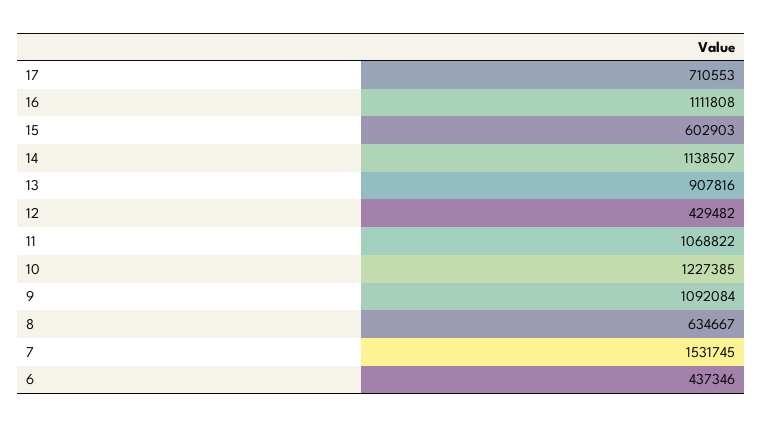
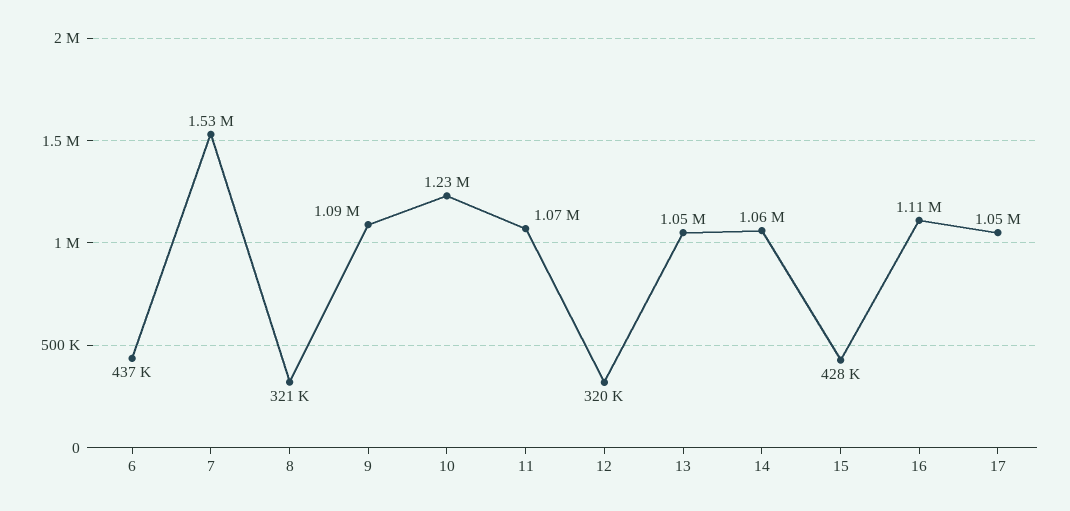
17: 710553 -> 1050000
15: 602903 -> 428000
14: 1138507 -> 1060000
13: 907816 -> 1050000
12: 429482 -> 320000
8: 634667 -> 321000

